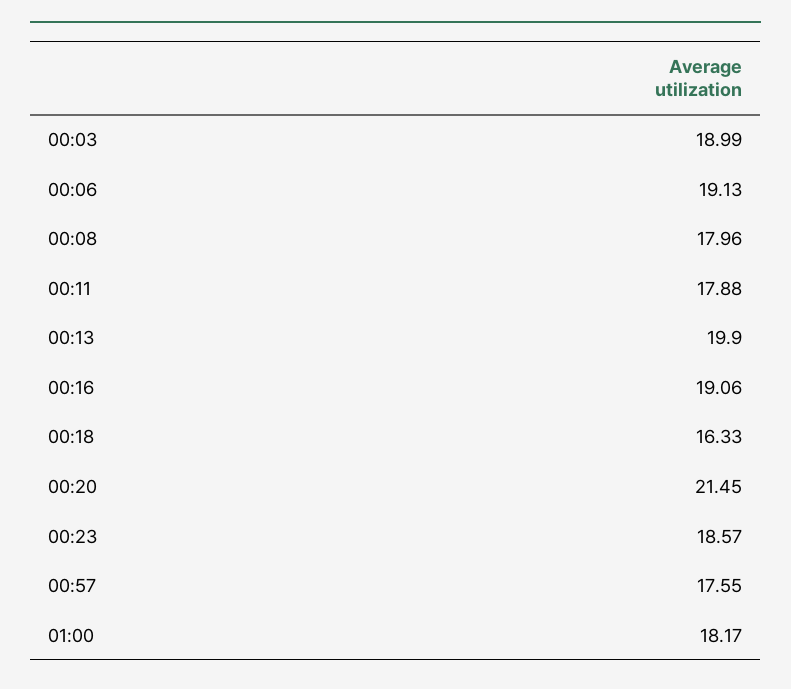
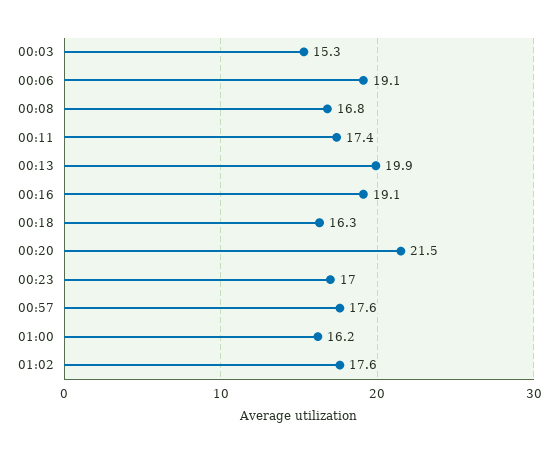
00:03: 18.99 -> 15.3
00:08: 17.96 -> 16.8
00:11: 17.88 -> 17.4
00:23: 18.57 -> 17
01:00: 18.17 -> 16.2
01:02: none -> 17.6

